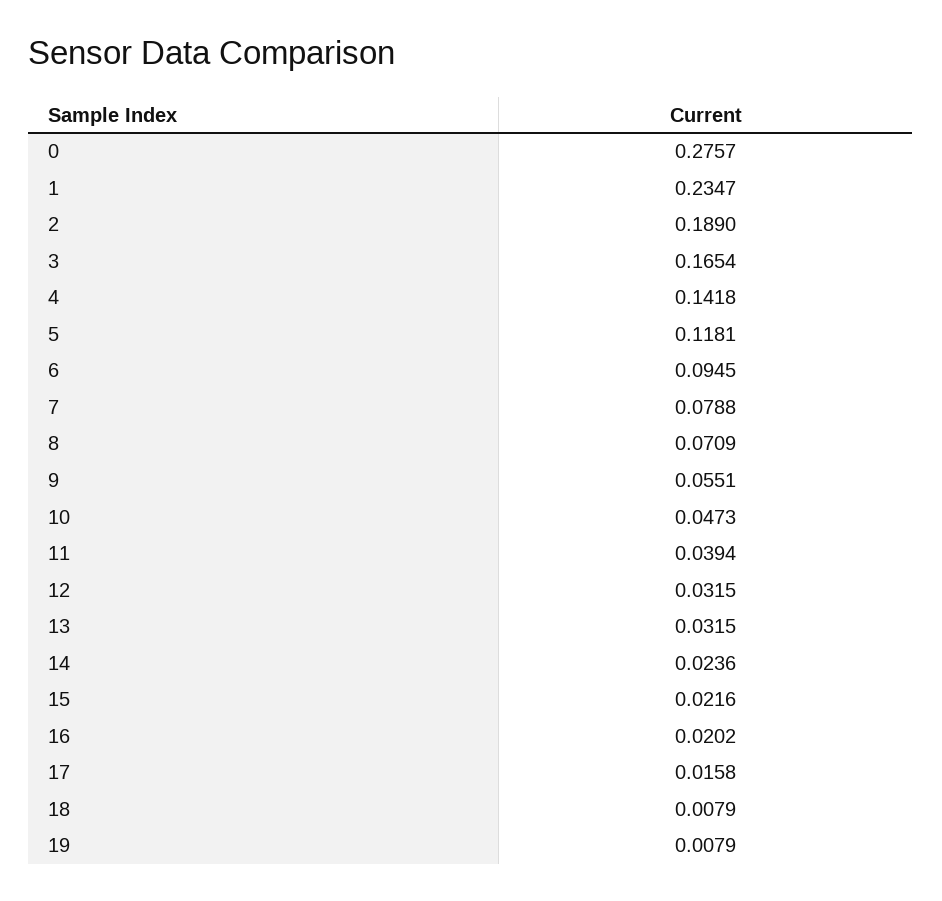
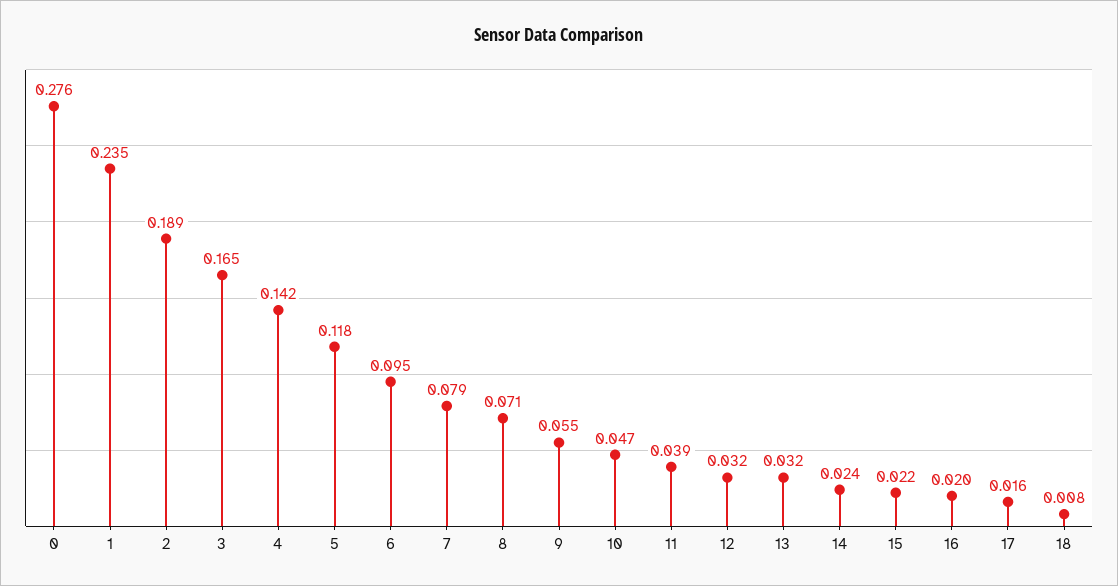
19: 0.0079 -> none

